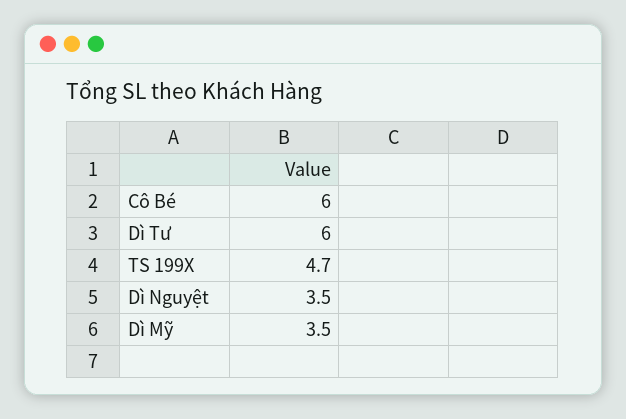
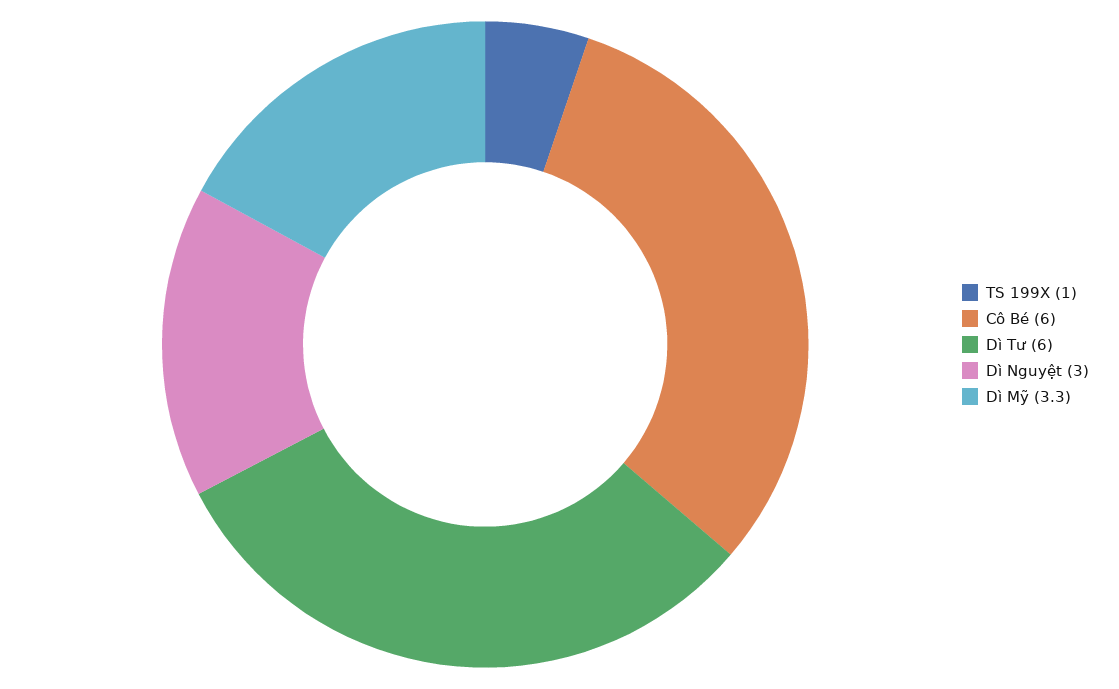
TS 199X: 4.7 -> 1
Dì Nguyệt: 3.5 -> 3
Dì Mỹ: 3.5 -> 3.3

